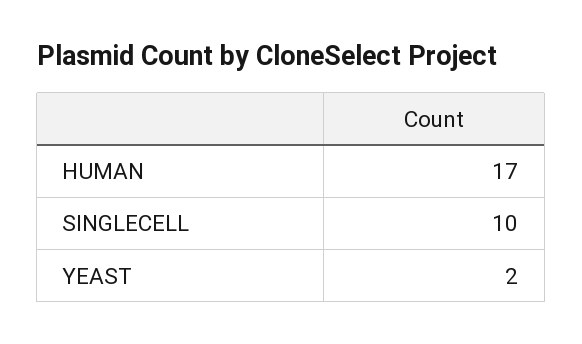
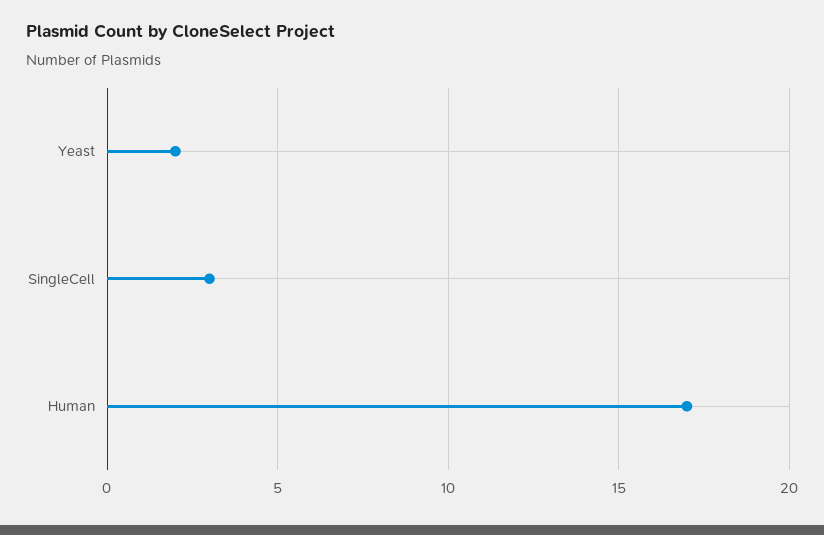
SINGLECELL: 10 -> 3

